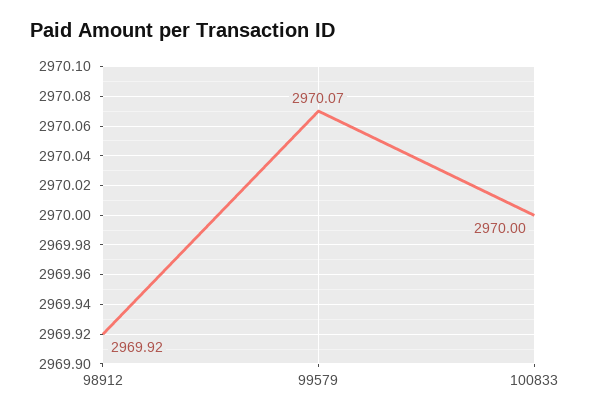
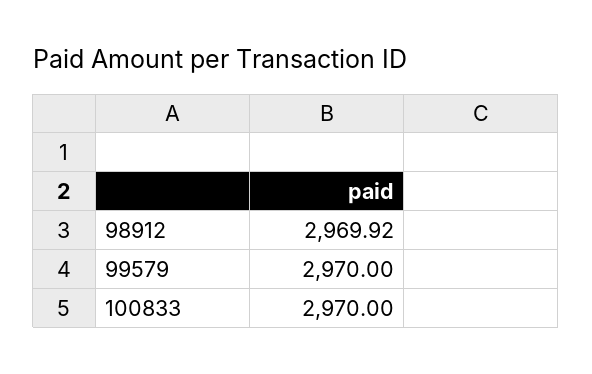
99579: 2970.07 -> 2970

